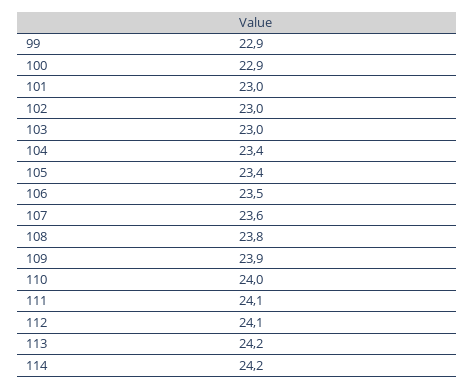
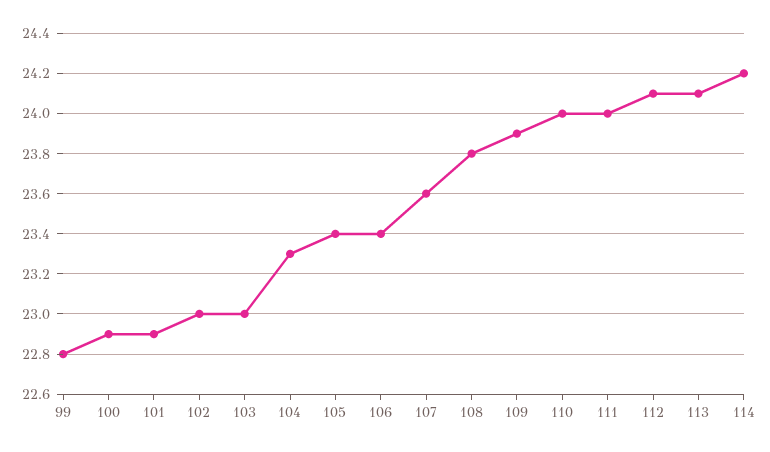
99: 22.9 -> 22.8
101: 23 -> 22.9
104: 23.4 -> 23.3
106: 23.5 -> 23.4
111: 24.1 -> 24
113: 24.2 -> 24.1

